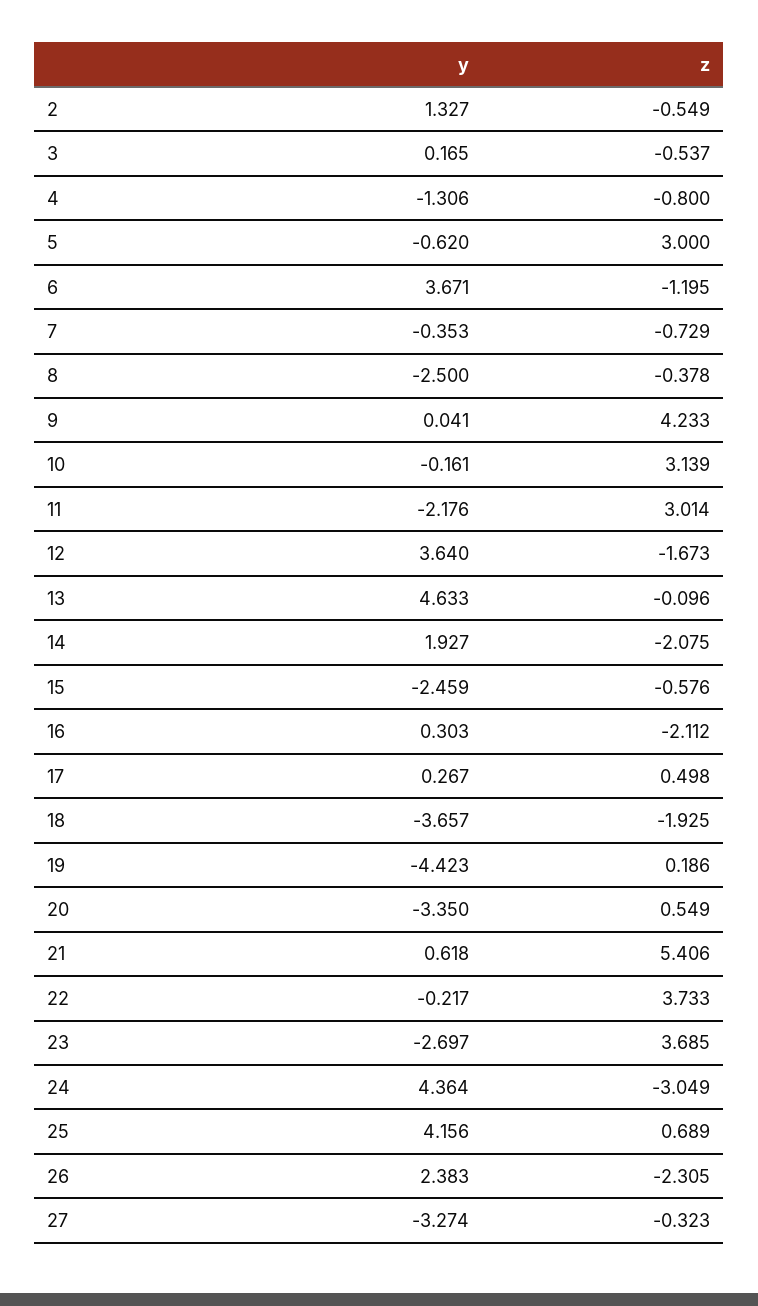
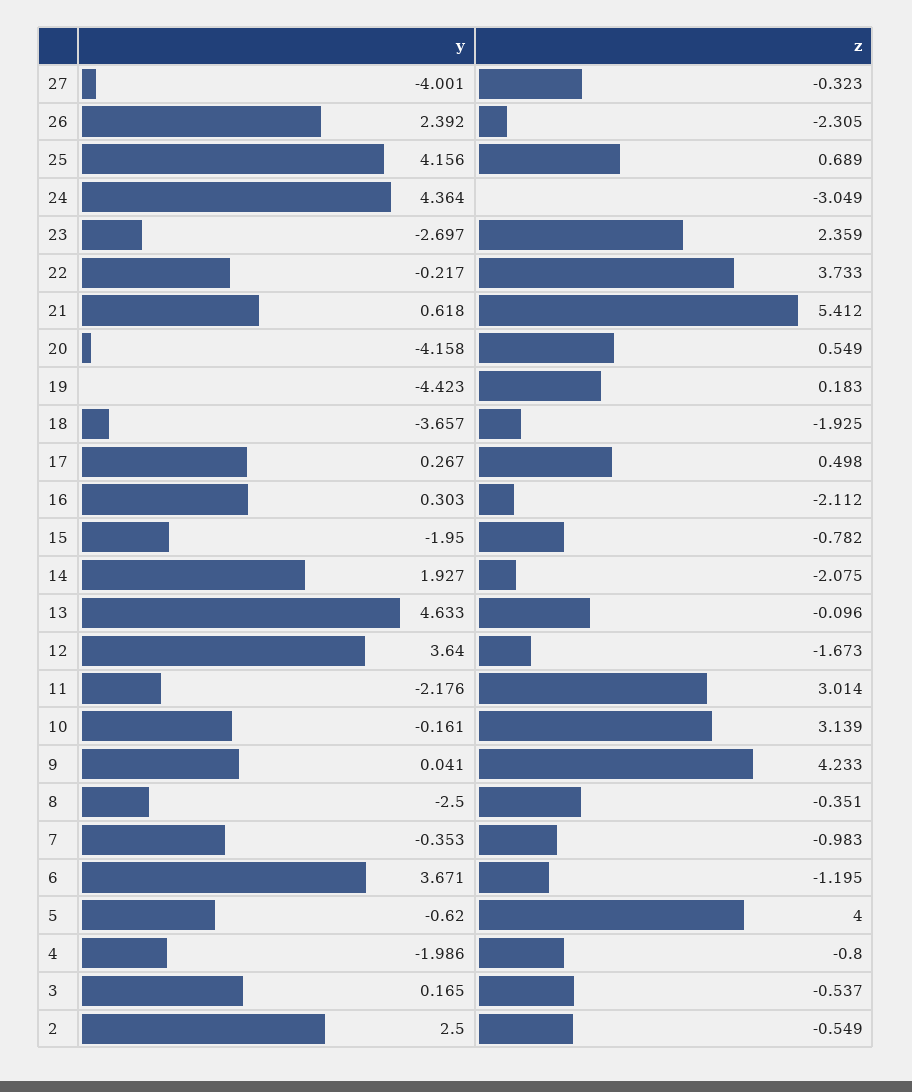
y, 2: 1.327 -> 2.5
y, 4: -1.306 -> -1.986
z, 5: 3 -> 4
z, 7: -0.729 -> -0.983
z, 8: -0.378 -> -0.351
y, 15: -2.459 -> -1.95
z, 15: -0.576 -> -0.782
z, 19: 0.186 -> 0.183
y, 20: -3.35 -> -4.158
z, 21: 5.406 -> 5.412
z, 23: 3.685 -> 2.359
y, 26: 2.383 -> 2.392
y, 27: -3.274 -> -4.001

